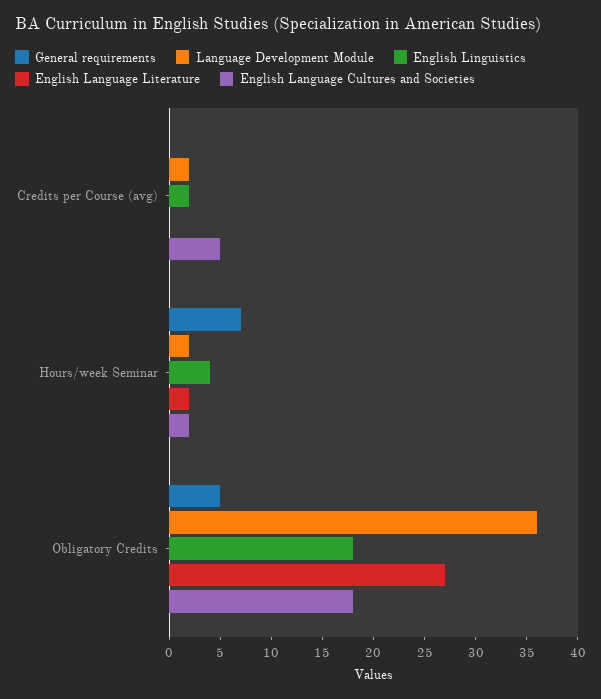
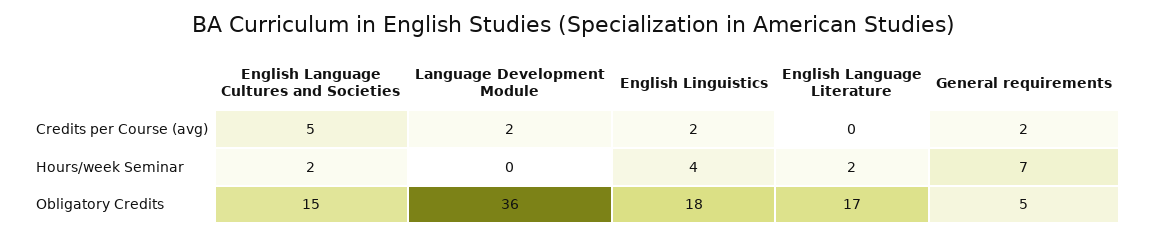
General requirements, Credits per Course (avg): 0 -> 2
Language Development Module, Hours/week Seminar: 2 -> 0
English Language Literature, Obligatory Credits: 27 -> 17
English Language Cultures and Societies, Obligatory Credits: 18 -> 15

